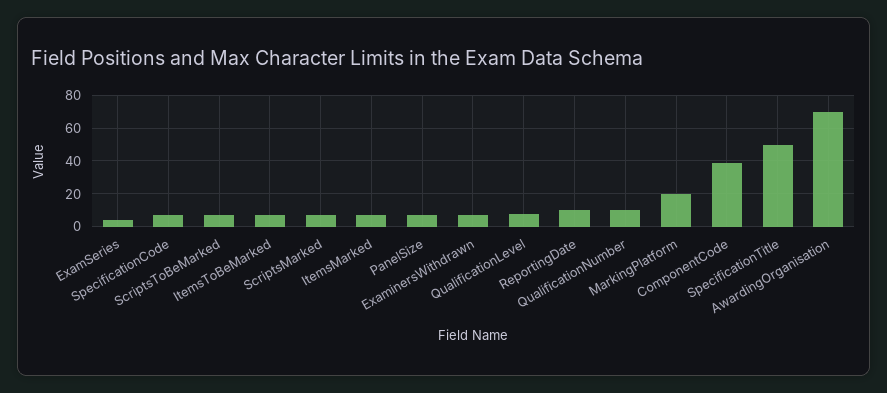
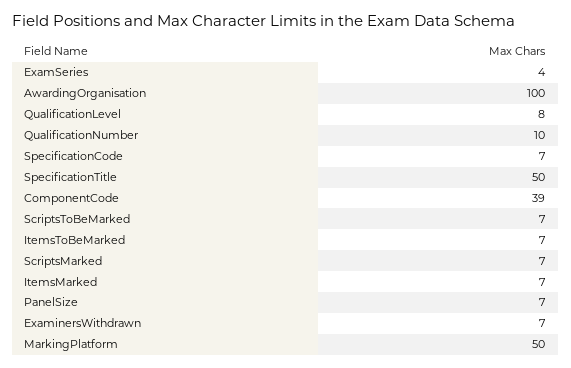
ReportingDate: 10 -> none
MarkingPlatform: 20 -> 50
AwardingOrganisation: 70 -> 100

